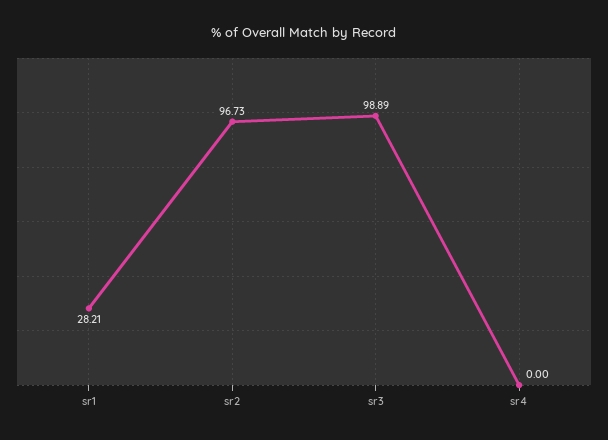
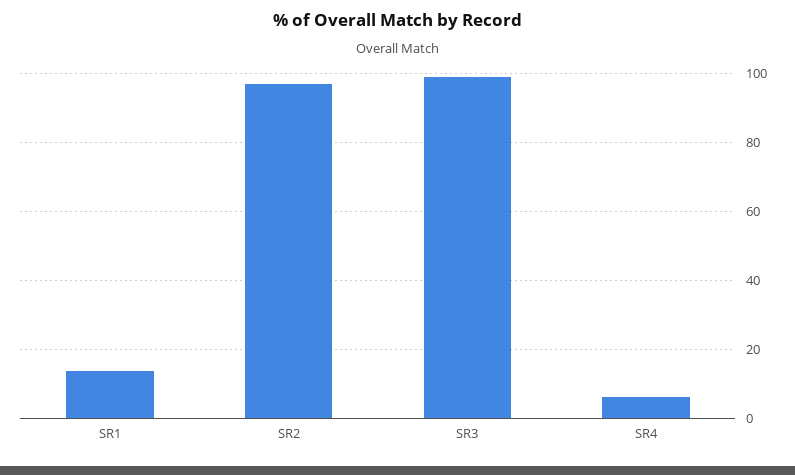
sr1: 28.21 -> 14
sr4: 0 -> 6

